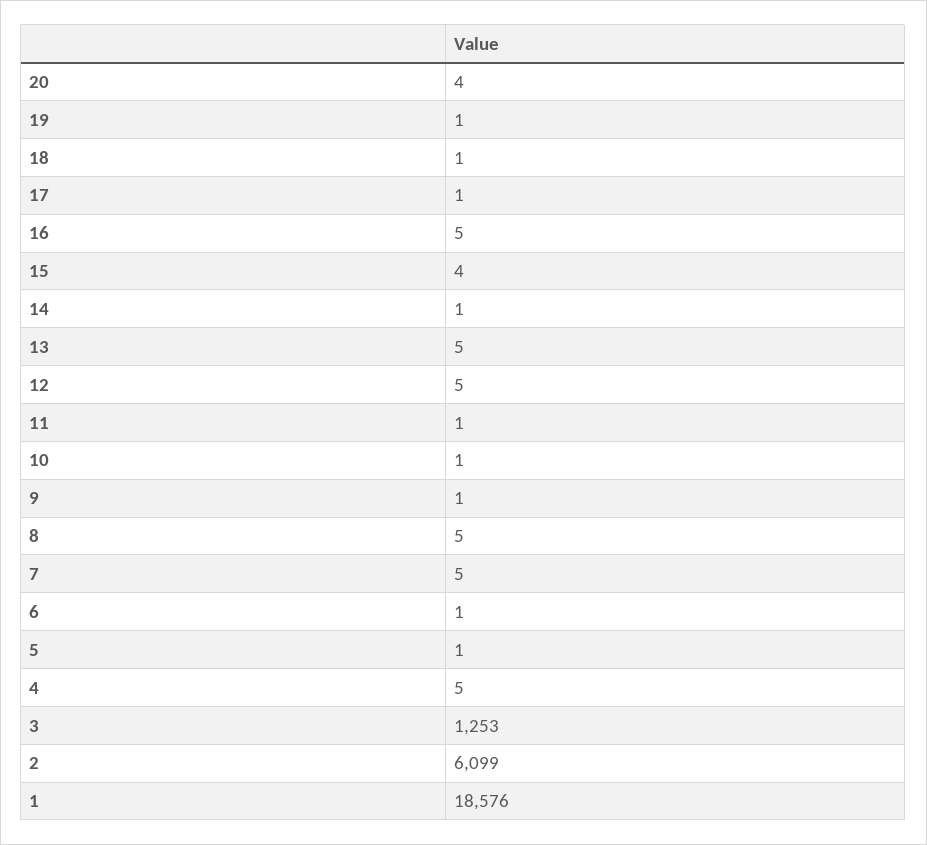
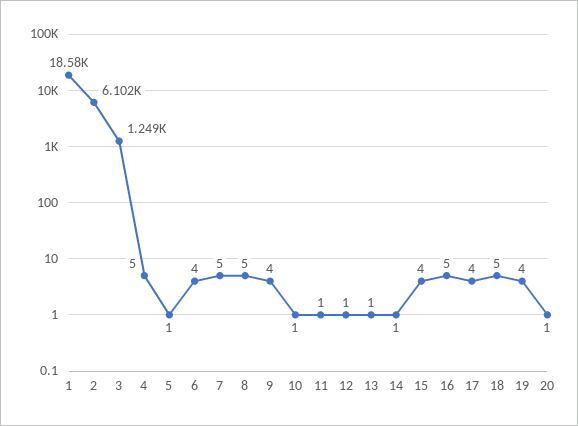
20: 4 -> 1
19: 1 -> 4
18: 1 -> 5
17: 1 -> 4
13: 5 -> 1
12: 5 -> 1
9: 1 -> 4
6: 1 -> 4
3: 1253 -> 1249
2: 6099 -> 6102

